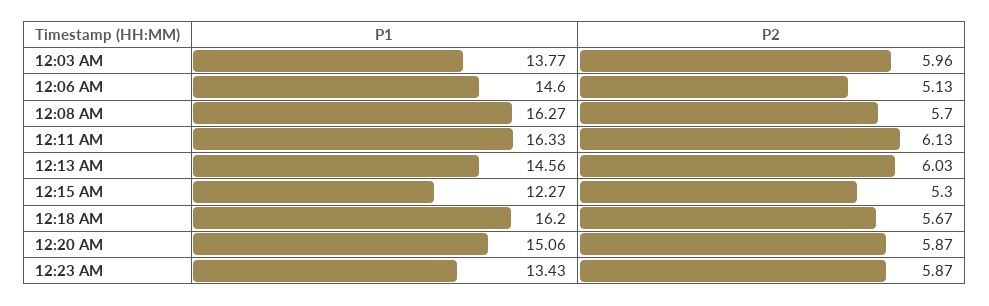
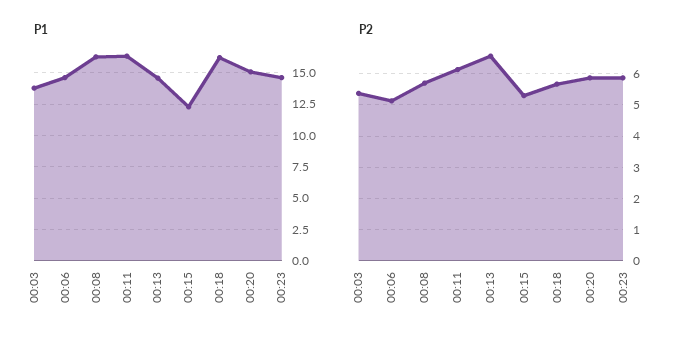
P2, 12:03 AM: 5.96 -> 5.4
P2, 12:13 AM: 6.03 -> 6.6
P1, 12:23 AM: 13.43 -> 14.5

